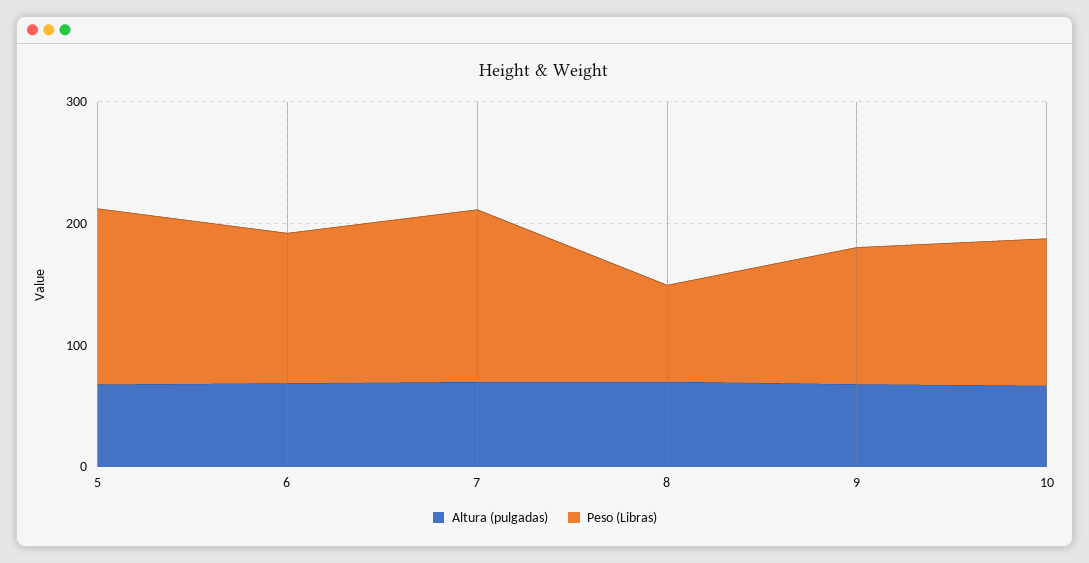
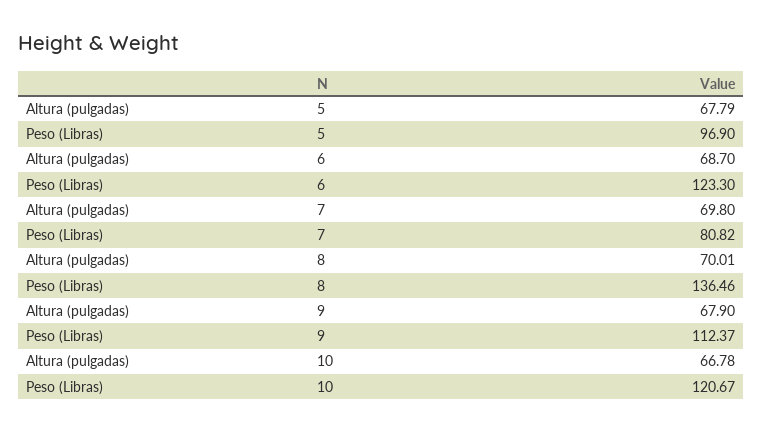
Peso (Libras), 5: 140 -> 96.9
Peso (Libras), 7: 140 -> 80.82
Peso (Libras), 8: 80 -> 136.46

